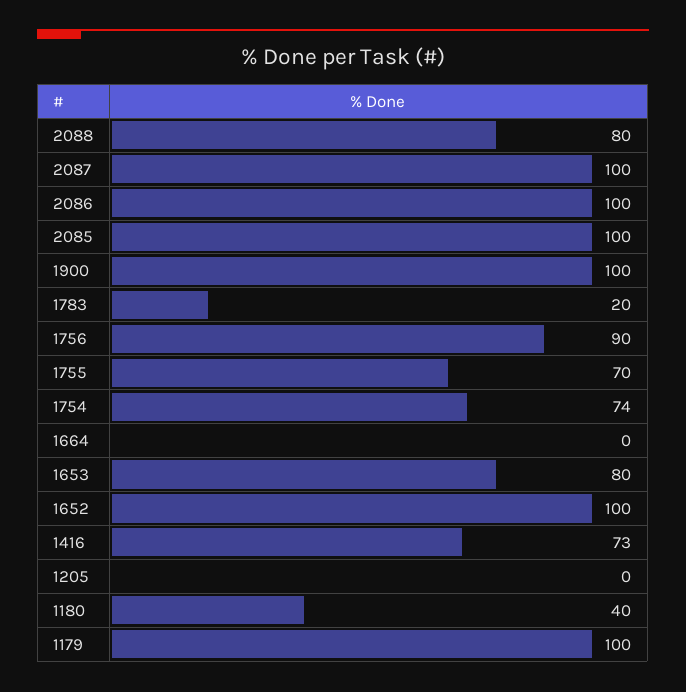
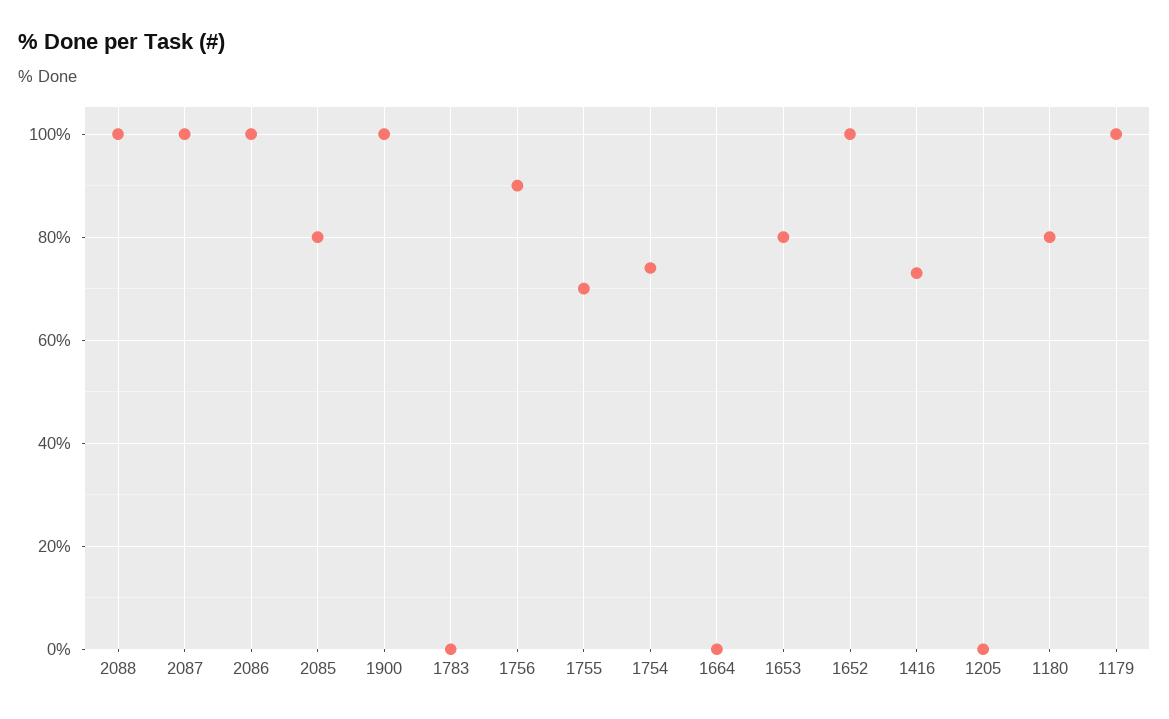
2088: 80 -> 100
2085: 100 -> 80
1783: 20 -> 0
1180: 40 -> 80

